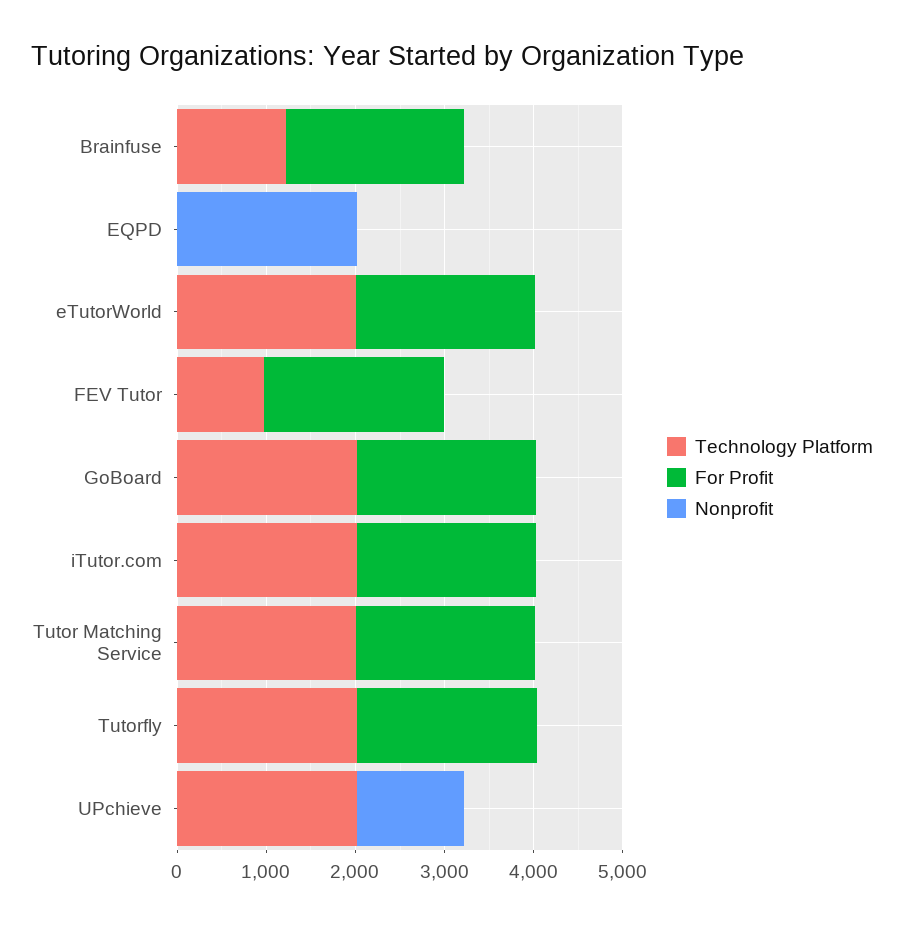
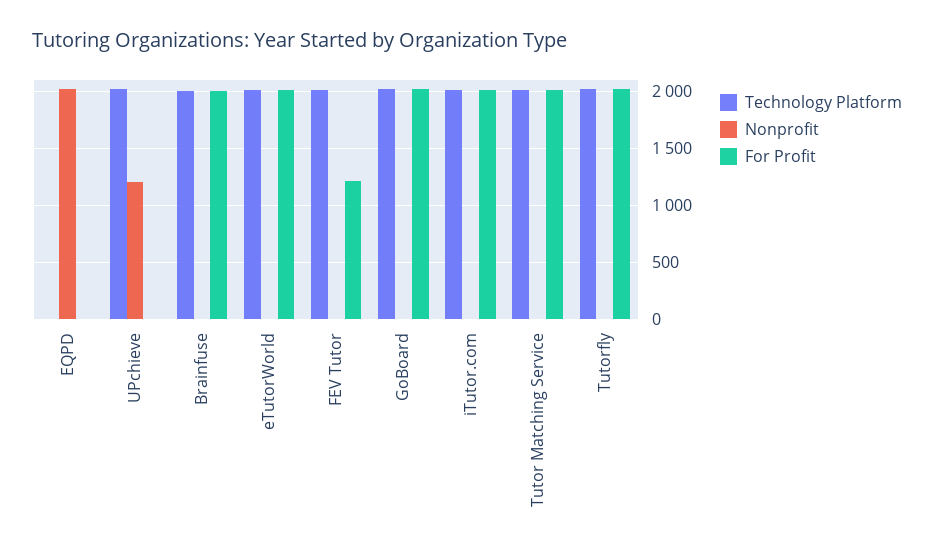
Technology Platform, Brainfuse: 1200 -> 2000
Technology Platform, FEV Tutor: 1000 -> 2000
For Profit, FEV Tutor: 2000 -> 1200

